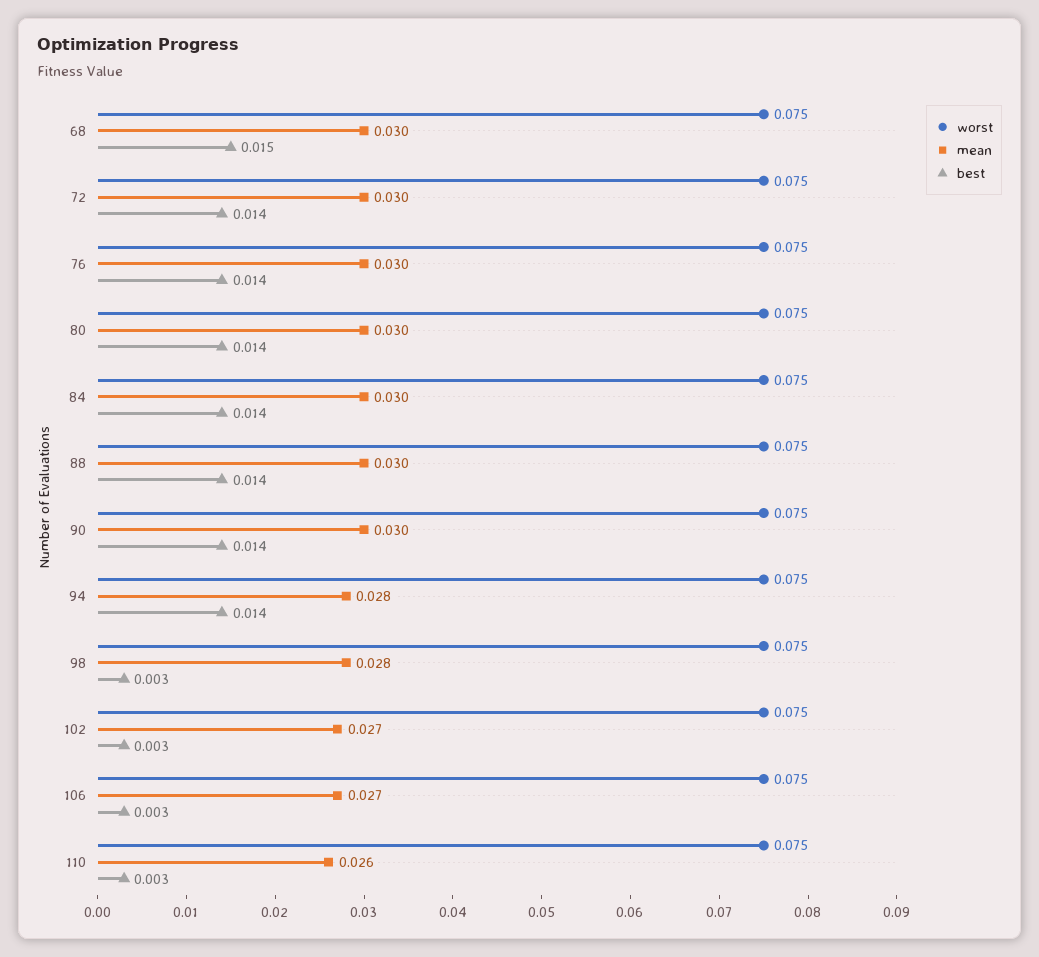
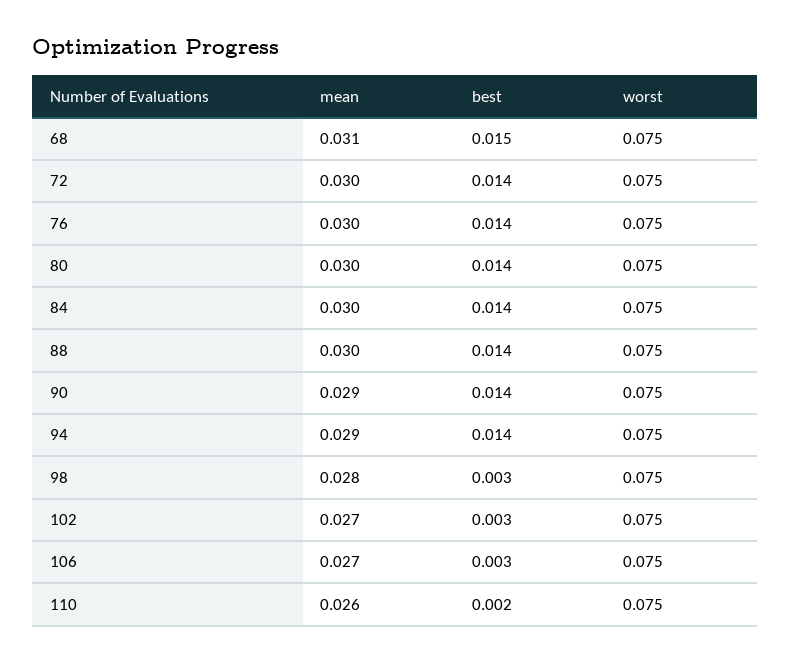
mean, 68: 0.03 -> 0.031
mean, 90: 0.03 -> 0.029
mean, 94: 0.028 -> 0.029
best, 110: 0.003 -> 0.002

